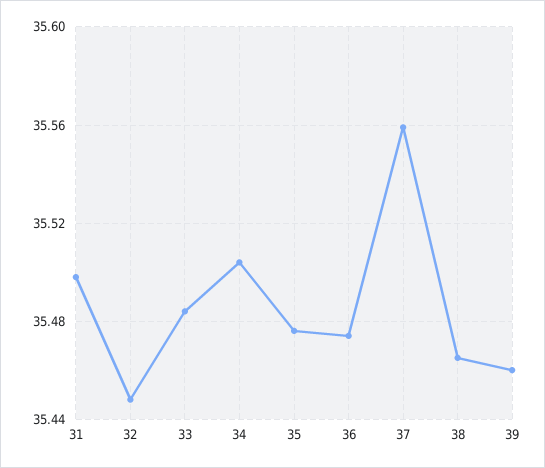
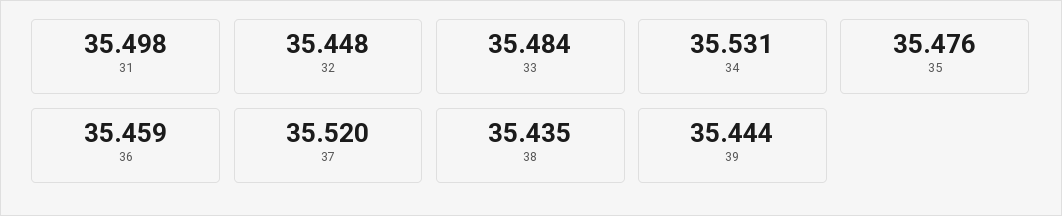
34: 35.505 -> 35.531
36: 35.475 -> 35.459
37: 35.56 -> 35.52
38: 35.465 -> 35.435
39: 35.46 -> 35.444

